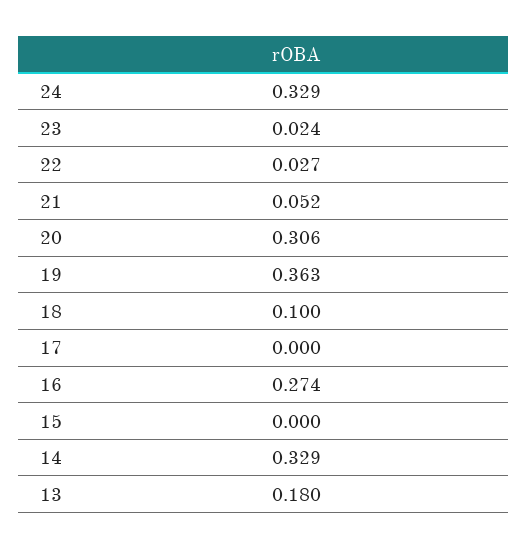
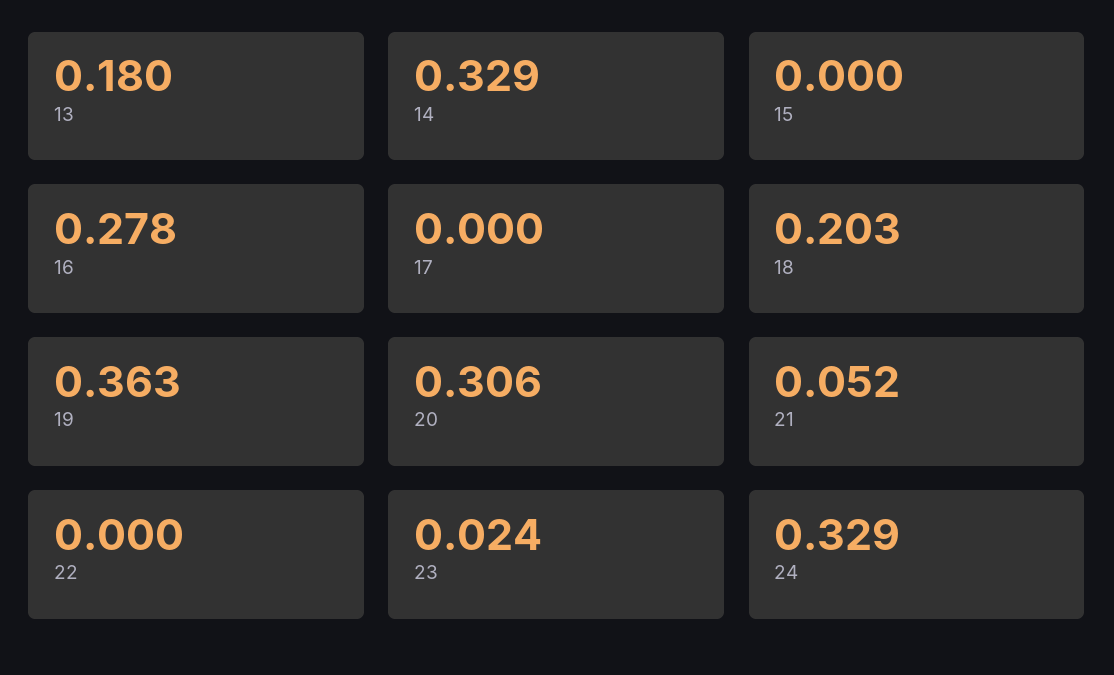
22: 0.027 -> 0
18: 0.1 -> 0.203
16: 0.274 -> 0.278

